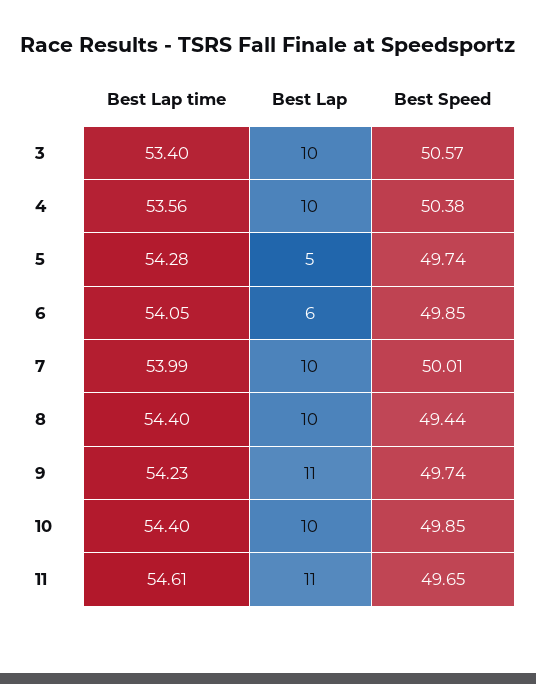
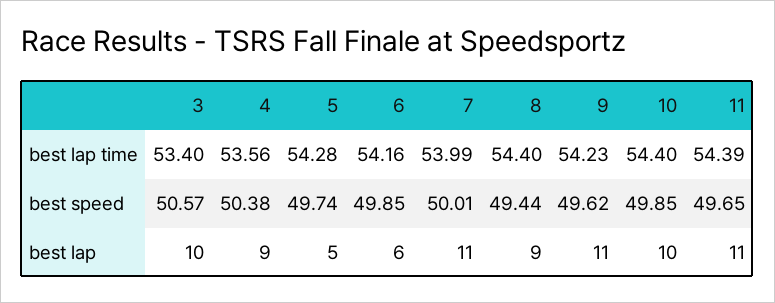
Best Lap, 4: 10 -> 9
Best Lap time, 6: 54.05 -> 54.16
Best Lap, 7: 10 -> 11
Best Lap, 8: 10 -> 9
Best Speed, 9: 49.74 -> 49.62
Best Lap time, 11: 54.61 -> 54.39

